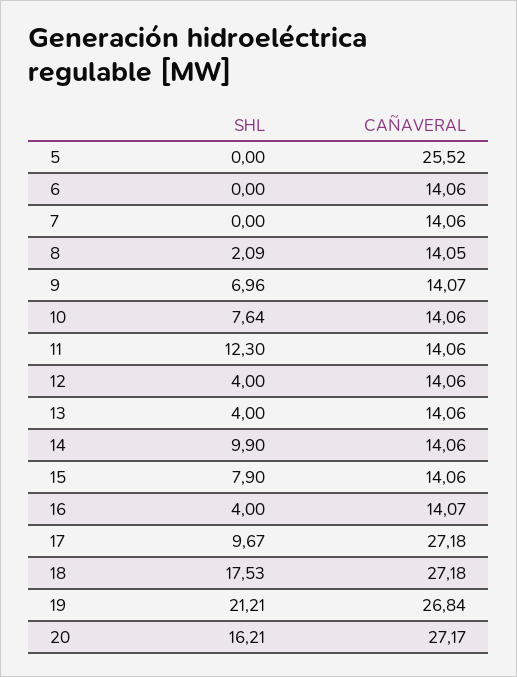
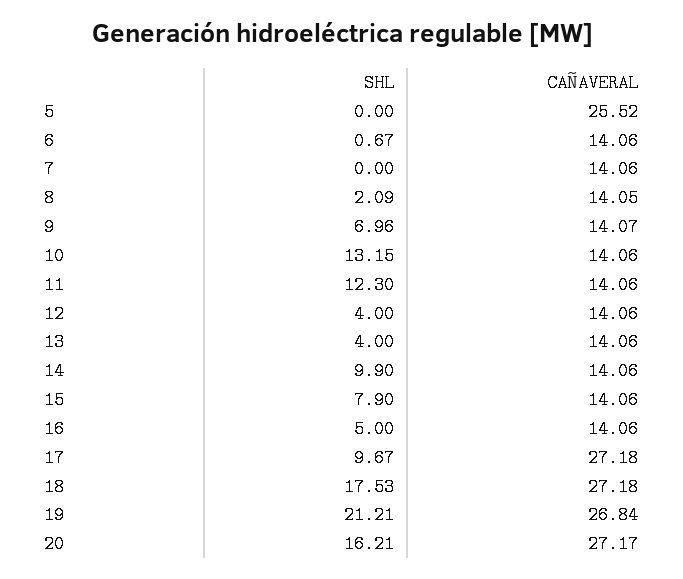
SHL, 6: 0 -> 0.67
SHL, 10: 7.64 -> 13.15
SHL, 16: 4 -> 5
CAÑAVERAL, 16: 14.07 -> 14.06

